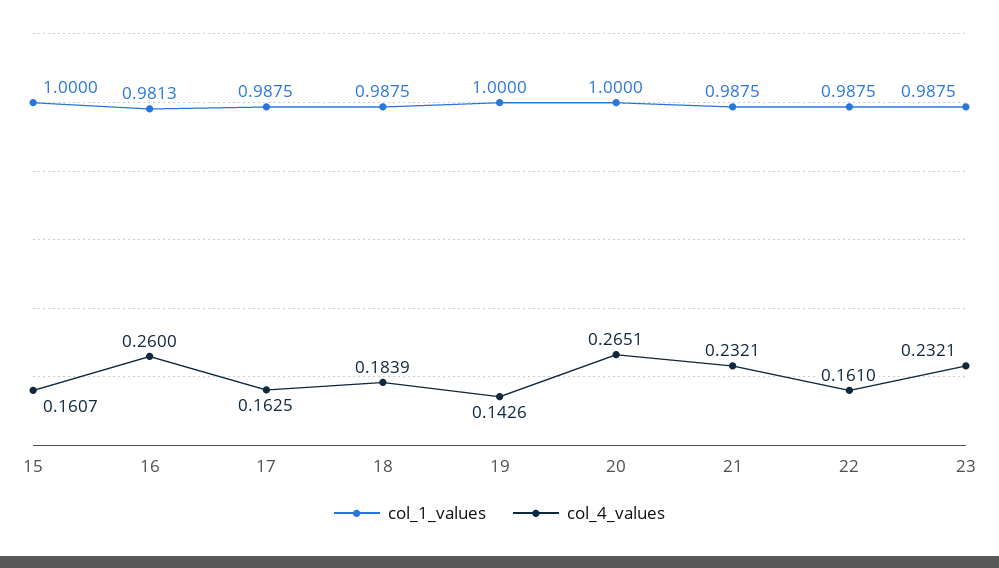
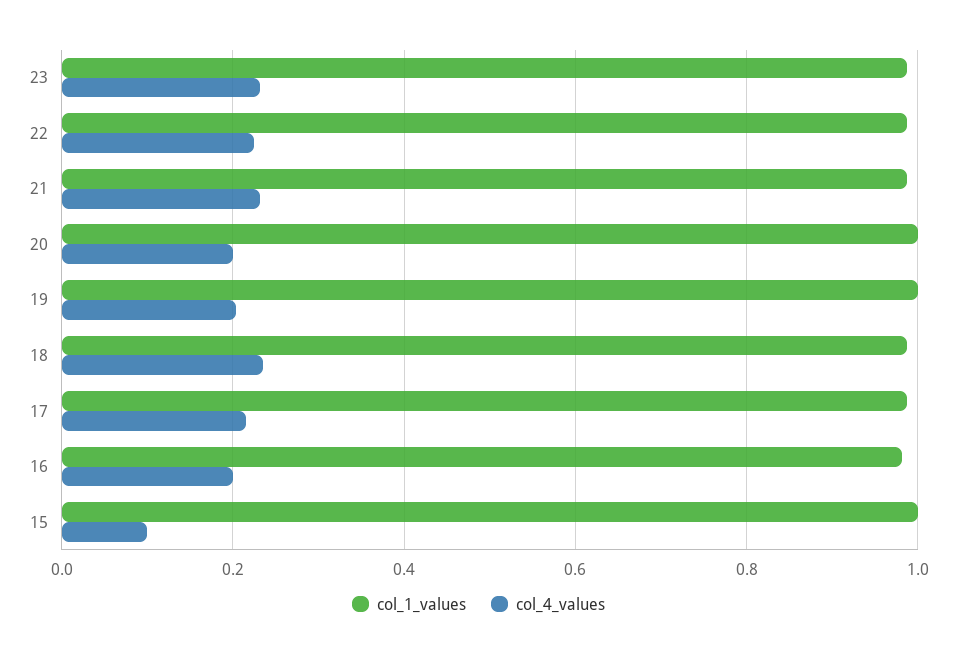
col_4_values, 15: 0.1607 -> 0.1
col_4_values, 16: 0.26 -> 0.2
col_4_values, 17: 0.1625 -> 0.22
col_4_values, 18: 0.1839 -> 0.24
col_4_values, 19: 0.1426 -> 0.2
col_4_values, 20: 0.2651 -> 0.2
col_4_values, 22: 0.161 -> 0.22

